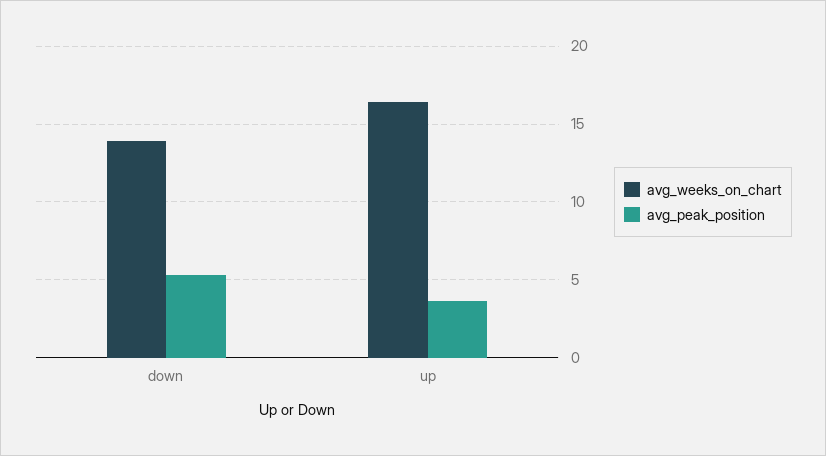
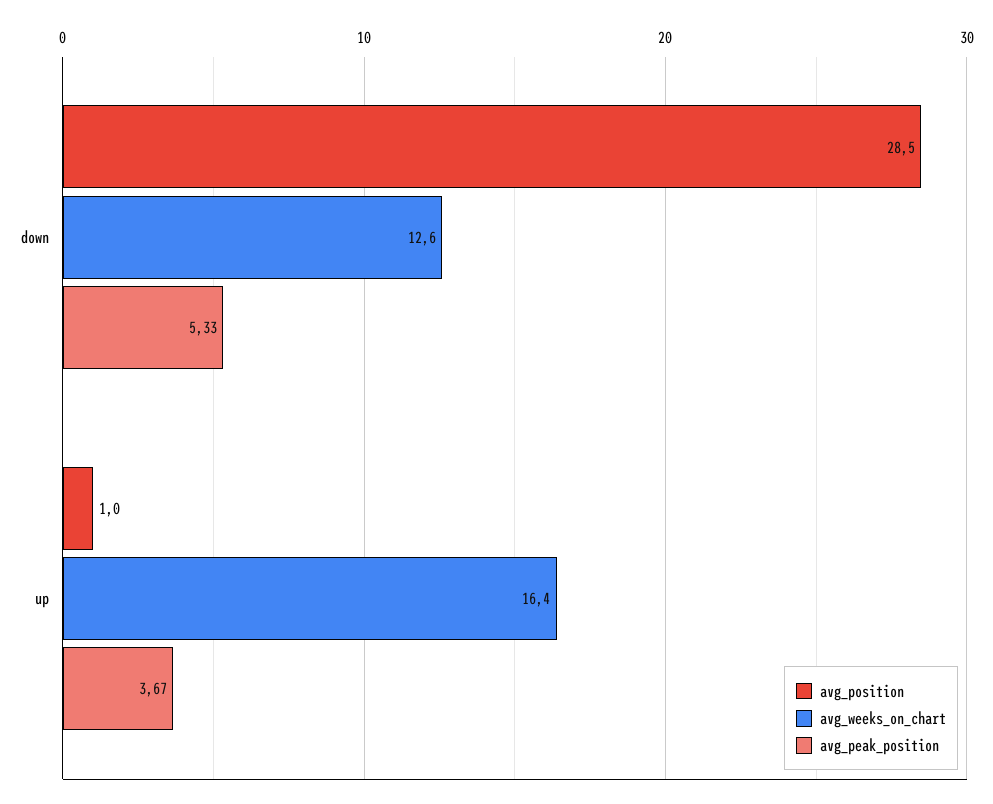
avg_weeks_on_chart, down: 14 -> 12.6
avg_position, down: none -> 28.5
avg_position, up: none -> 1

